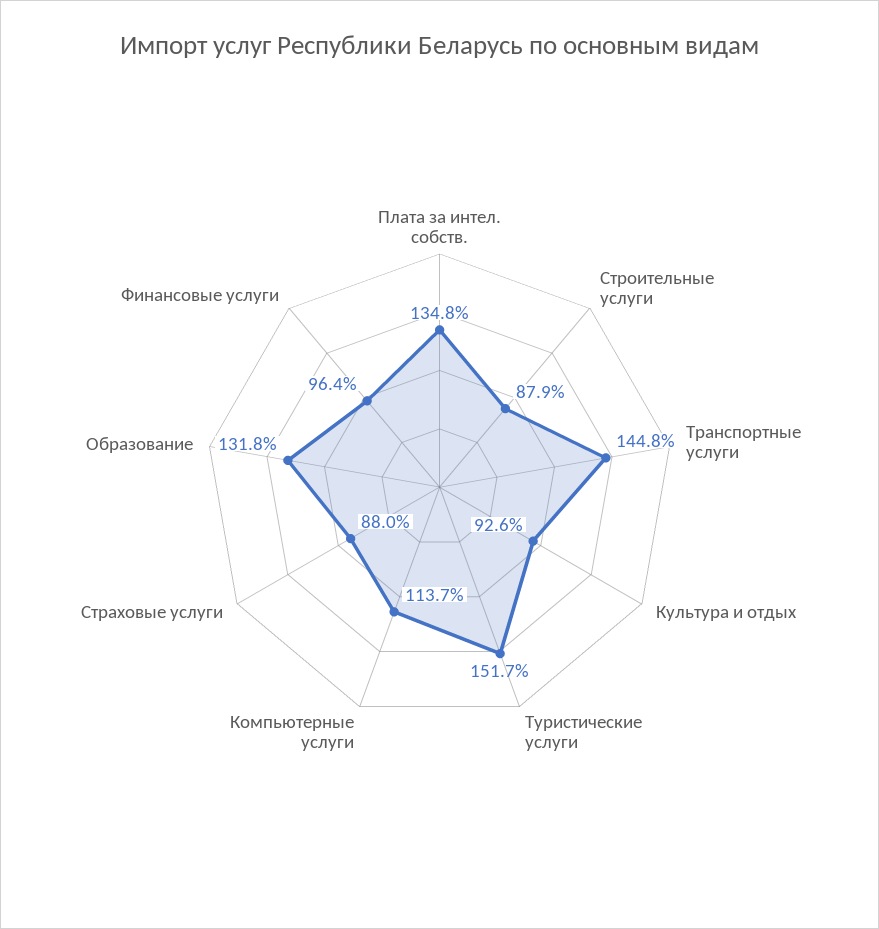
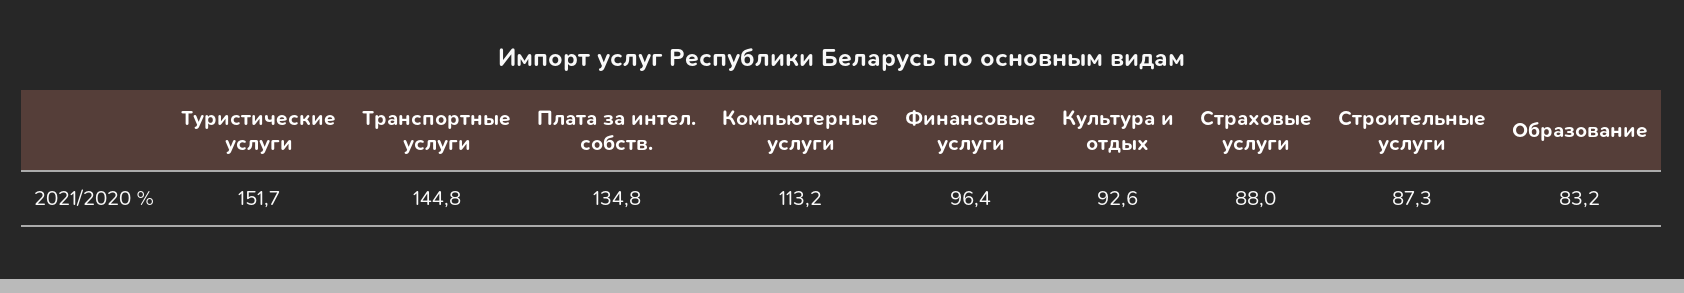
Строительные услуги: 87.9 -> 87.3
Компьютерные услуги: 113.7 -> 113.2
Образование: 131.8 -> 83.2

